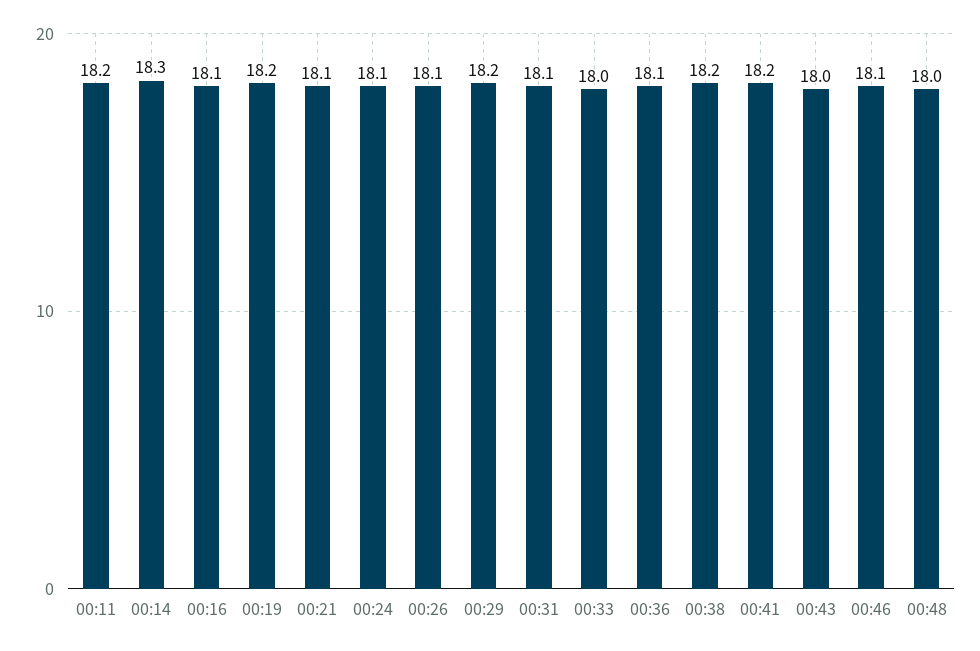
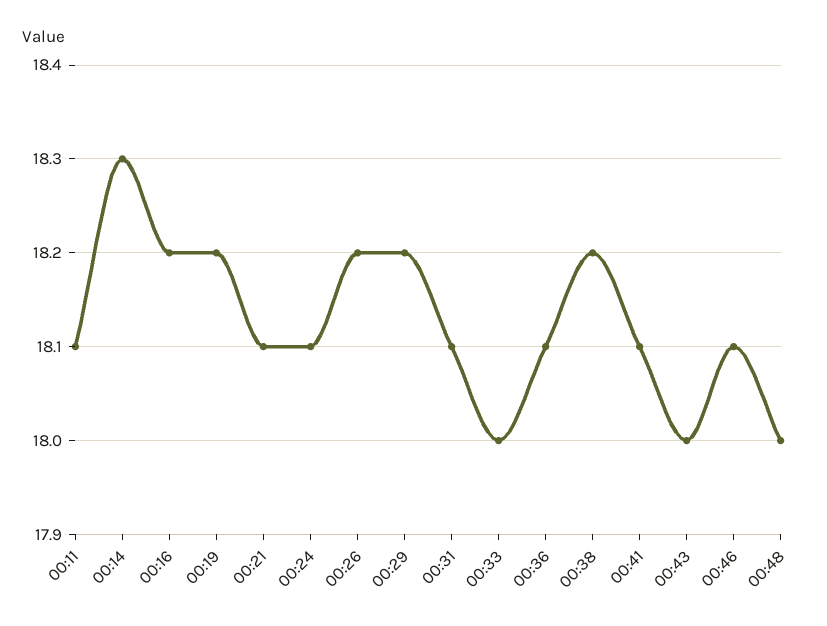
00:11: 18.2 -> 18.1
00:16: 18.1 -> 18.2
00:26: 18.1 -> 18.2
00:41: 18.2 -> 18.1

